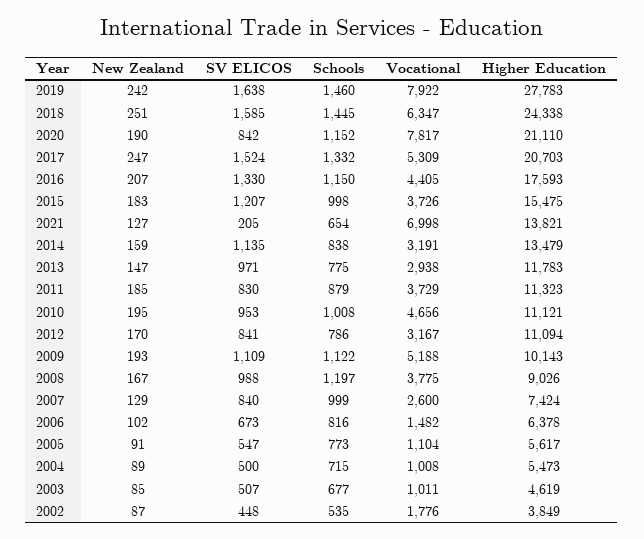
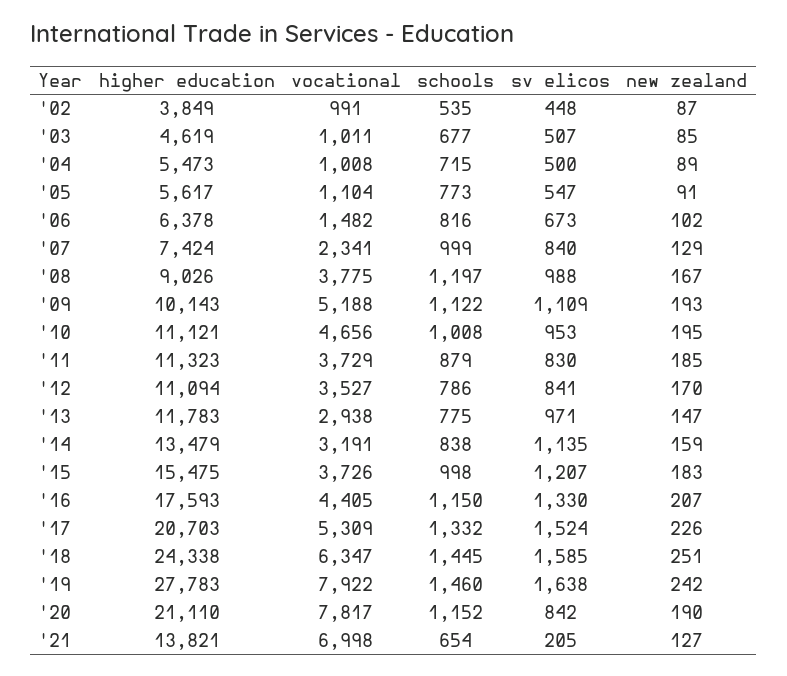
New Zealand, 2017: 247 -> 226
Vocational, 2012: 3167 -> 3527
Vocational, 2007: 2600 -> 2341
Vocational, 2002: 1776 -> 991

